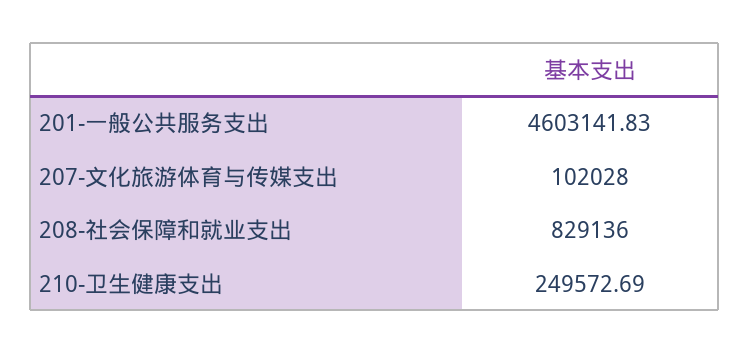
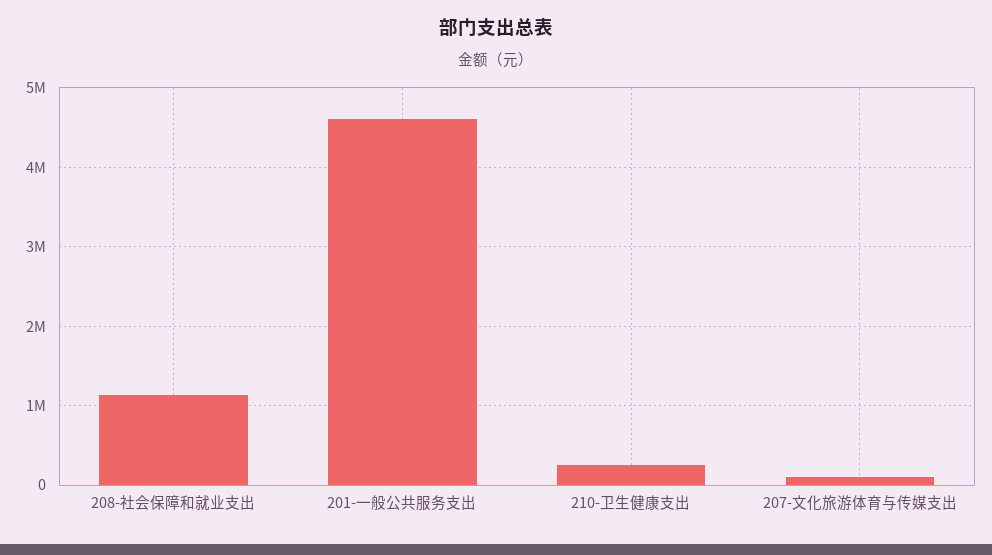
208-社会保障和就业支出: 829136 -> 1100000

